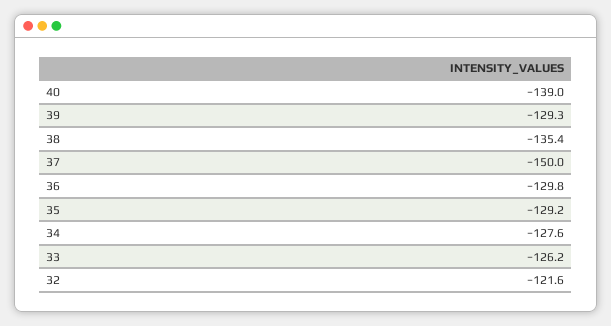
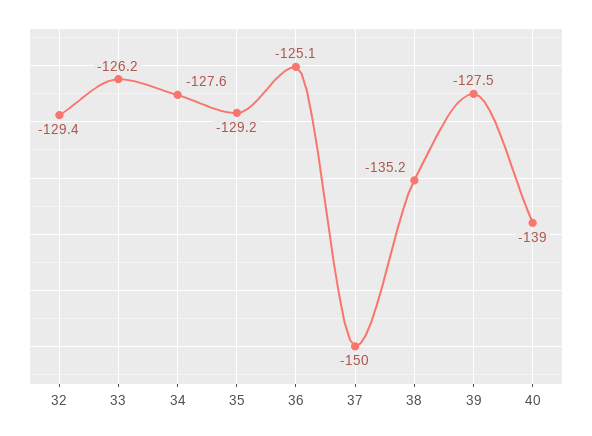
39: -129.3 -> -127.5
38: -135.4 -> -135.2
36: -129.8 -> -125.1
32: -121.6 -> -129.4

